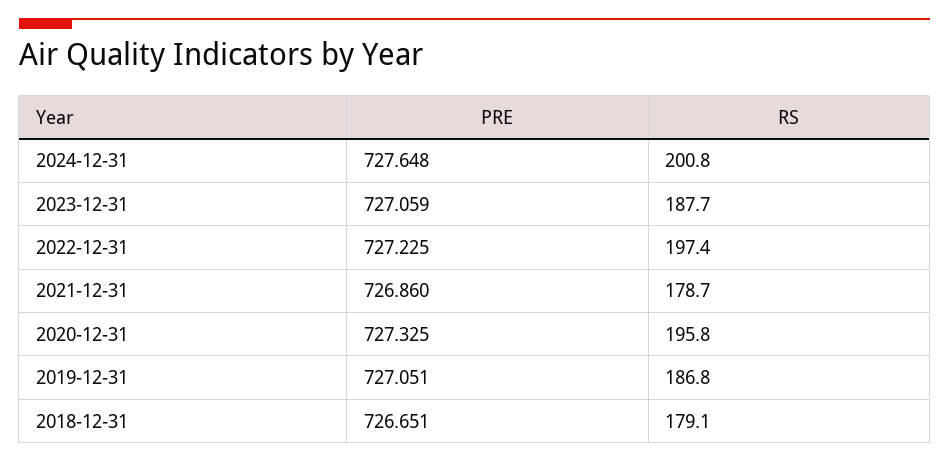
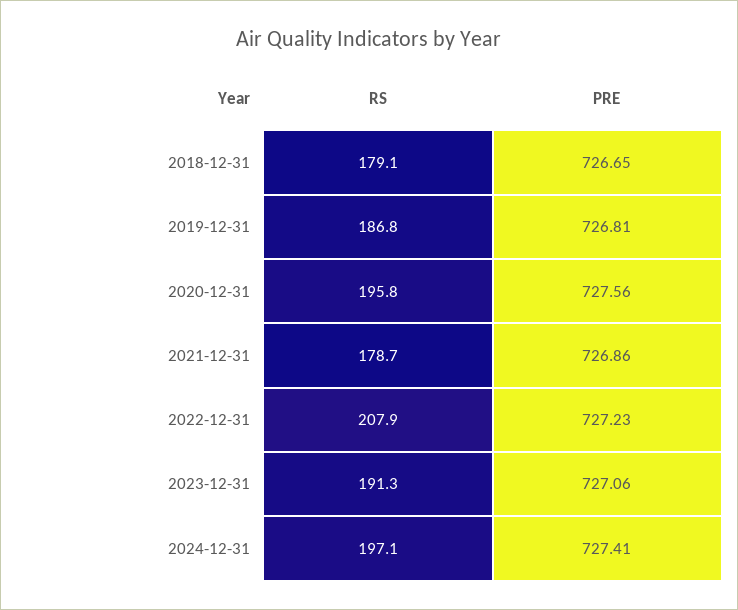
PRE, 2024-12-31: 727.648 -> 727.41
RS, 2024-12-31: 200.8 -> 197.1
RS, 2023-12-31: 187.7 -> 191.3
RS, 2022-12-31: 197.4 -> 207.9
PRE, 2020-12-31: 727.325 -> 727.56
PRE, 2019-12-31: 727.051 -> 726.81

